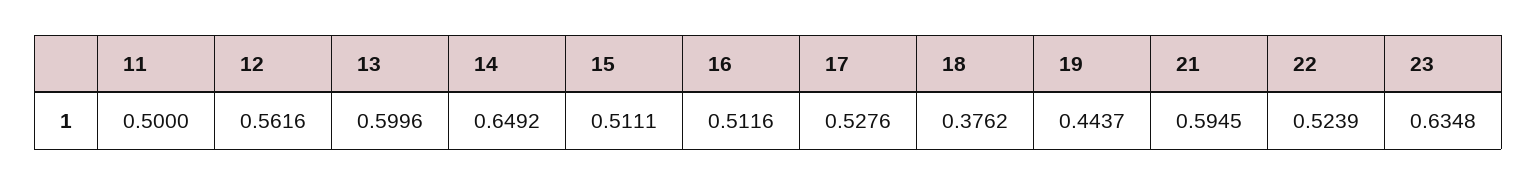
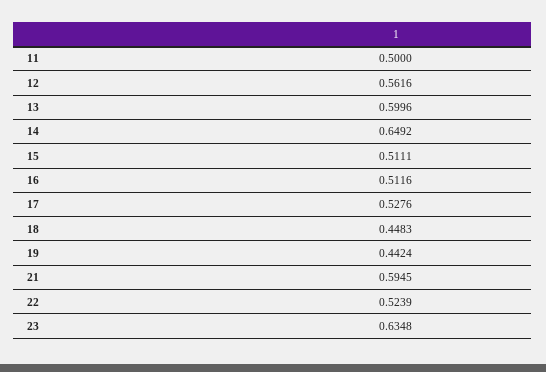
18: 0.3762 -> 0.4483
19: 0.4437 -> 0.4424

